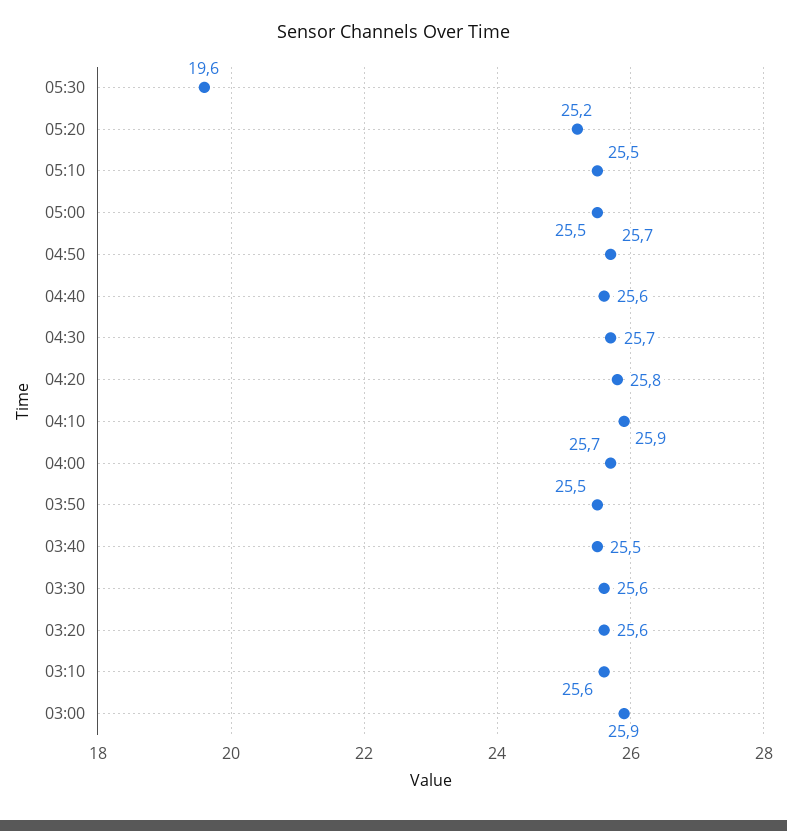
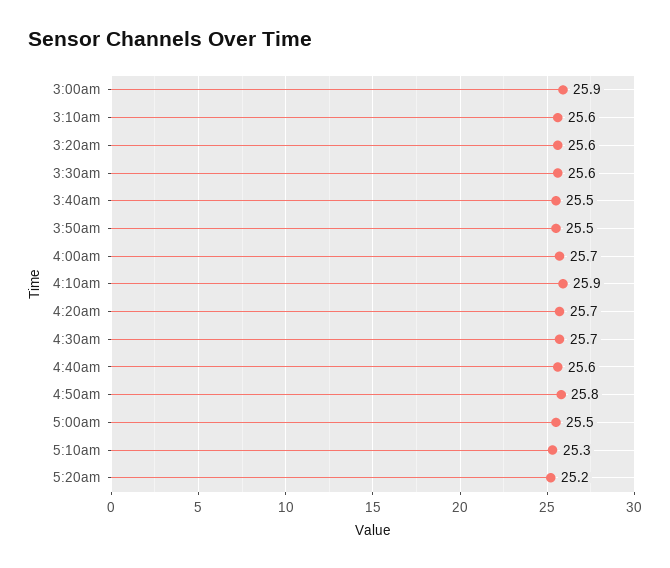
05:30: 19.6 -> none
05:10: 25.5 -> 25.3
04:50: 25.7 -> 25.8
04:20: 25.8 -> 25.7

